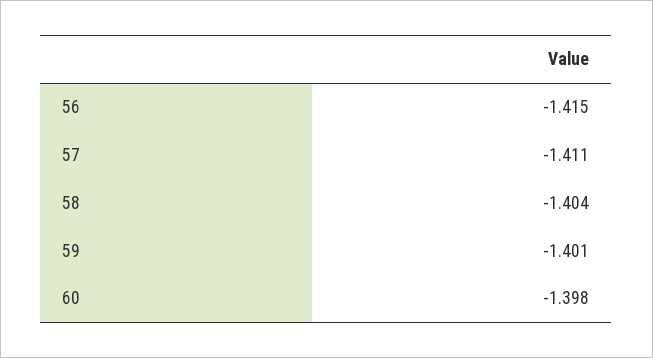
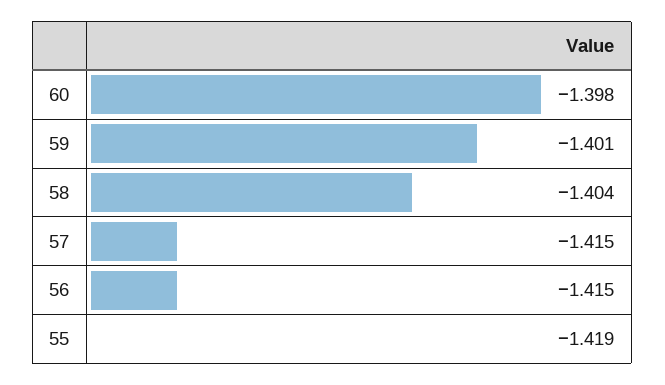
57: -1.411 -> -1.415
55: none -> -1.419

